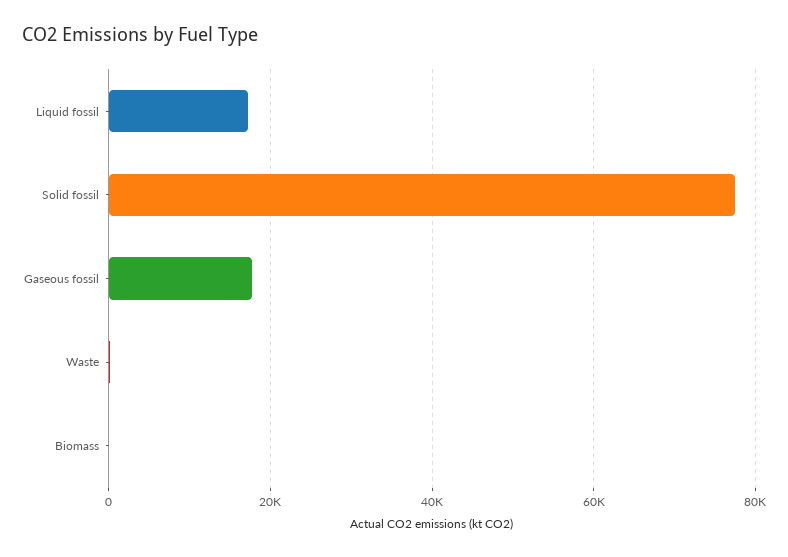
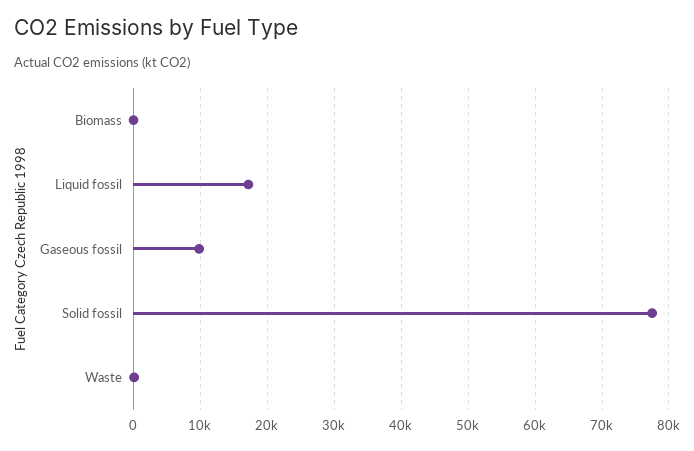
Gaseous fossil: 18000 -> 10000

